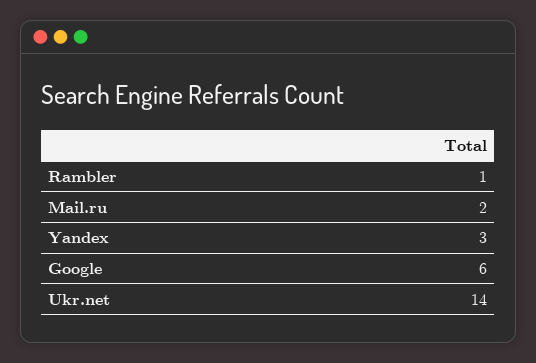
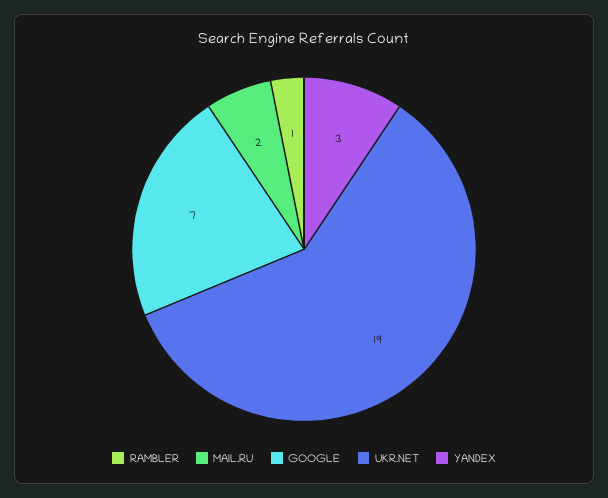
Google: 6 -> 7
Ukr.net: 14 -> 19

